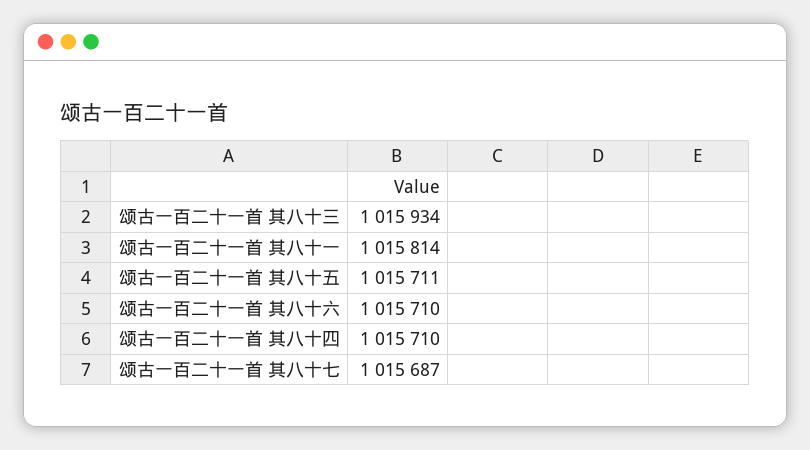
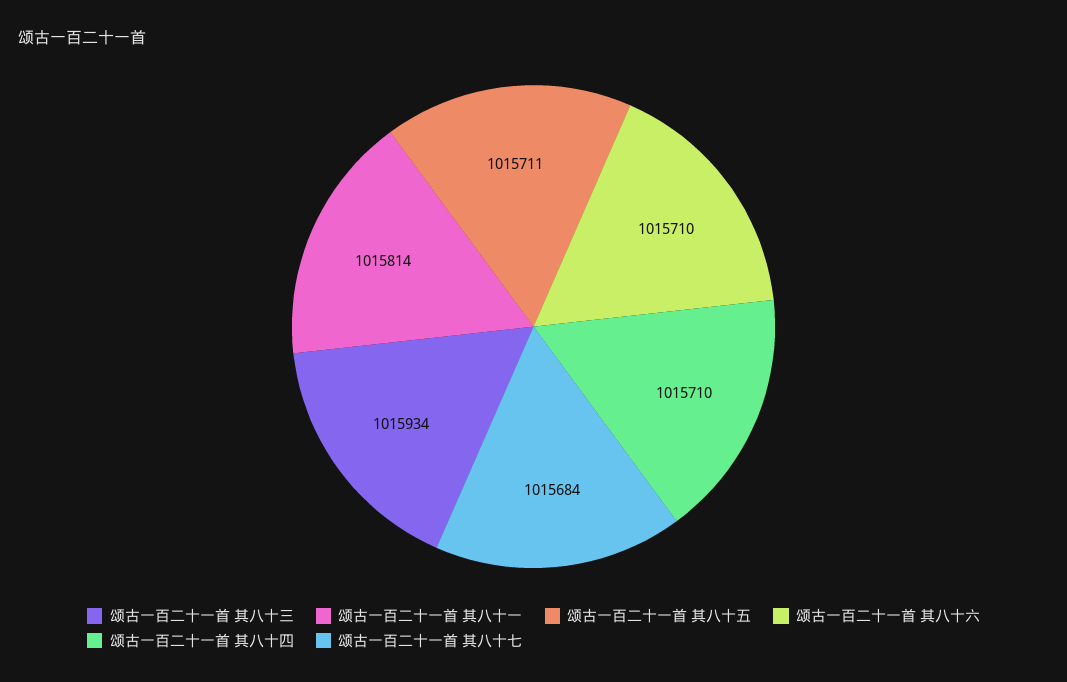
颂古一百二十一首 其八十七: 1015687 -> 1015684

